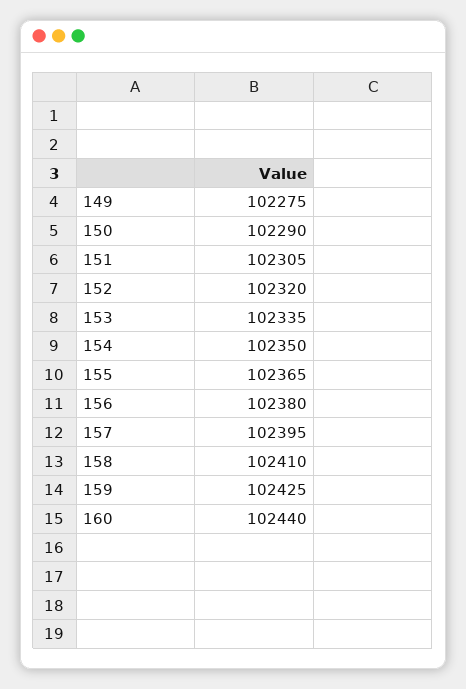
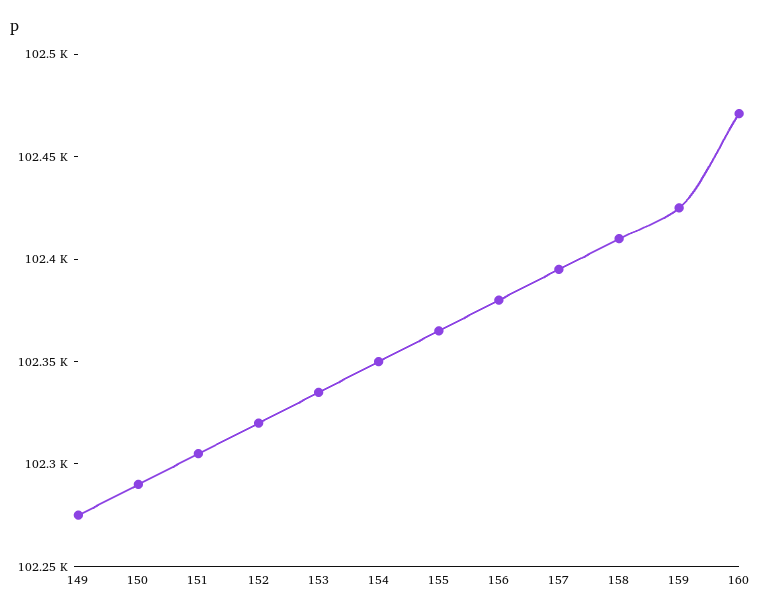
160: 102440 -> 102470

